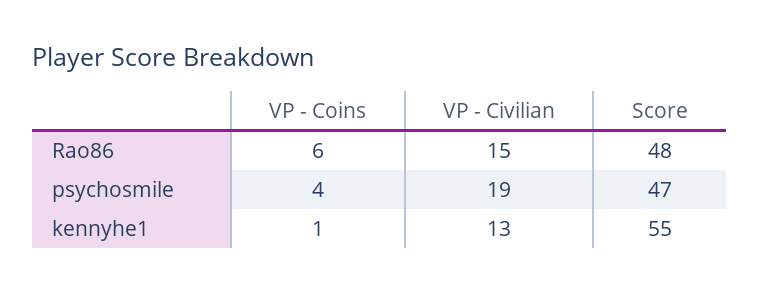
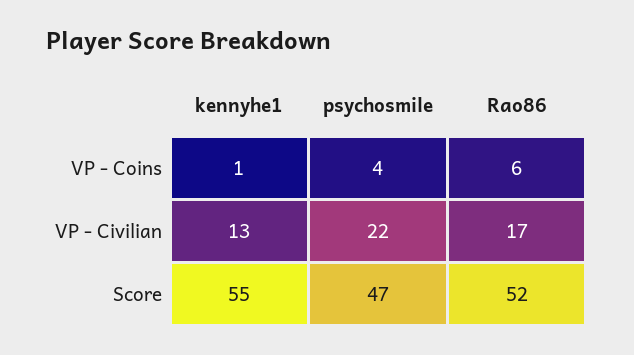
VP - Civilian, Rao86: 15 -> 17
Score, Rao86: 48 -> 52
VP - Civilian, psychosmile: 19 -> 22

